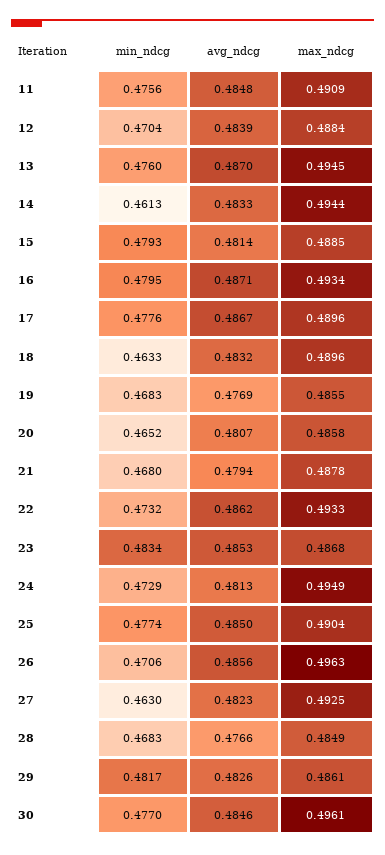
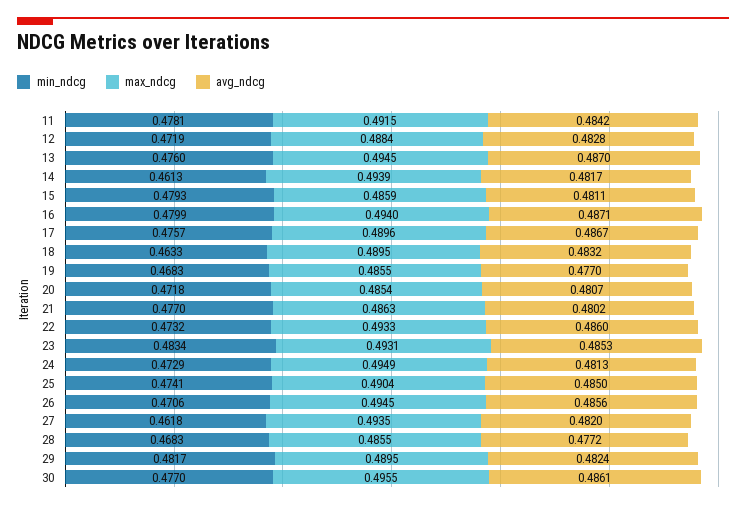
min_ndcg, 11: 0.4756 -> 0.4781
avg_ndcg, 11: 0.4848 -> 0.4842
max_ndcg, 11: 0.4909 -> 0.4915
min_ndcg, 12: 0.4704 -> 0.4719
avg_ndcg, 12: 0.4839 -> 0.4828
avg_ndcg, 14: 0.4833 -> 0.4817
max_ndcg, 14: 0.4944 -> 0.4939
avg_ndcg, 15: 0.4814 -> 0.4811
max_ndcg, 15: 0.4885 -> 0.4859
min_ndcg, 16: 0.4795 -> 0.4799
max_ndcg, 16: 0.4934 -> 0.494
min_ndcg, 17: 0.4776 -> 0.4757
max_ndcg, 18: 0.4896 -> 0.4895
avg_ndcg, 19: 0.4769 -> 0.477
min_ndcg, 20: 0.4652 -> 0.4718
max_ndcg, 20: 0.4858 -> 0.4854
min_ndcg, 21: 0.468 -> 0.477
avg_ndcg, 21: 0.4794 -> 0.4802
max_ndcg, 21: 0.4878 -> 0.4863
avg_ndcg, 22: 0.4862 -> 0.486
max_ndcg, 23: 0.4868 -> 0.4931
min_ndcg, 25: 0.4774 -> 0.4741
max_ndcg, 26: 0.4963 -> 0.4945
min_ndcg, 27: 0.463 -> 0.4618
avg_ndcg, 27: 0.4823 -> 0.482
max_ndcg, 27: 0.4925 -> 0.4935
avg_ndcg, 28: 0.4766 -> 0.4772
max_ndcg, 28: 0.4849 -> 0.4855
avg_ndcg, 29: 0.4826 -> 0.4824
max_ndcg, 29: 0.4861 -> 0.4895
avg_ndcg, 30: 0.4846 -> 0.4861
max_ndcg, 30: 0.4961 -> 0.4955

